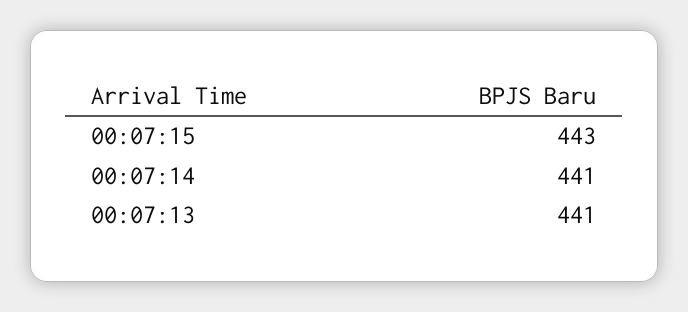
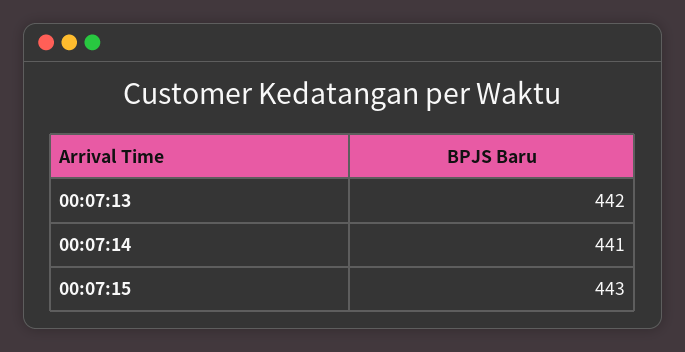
00:07:13: 441 -> 442

